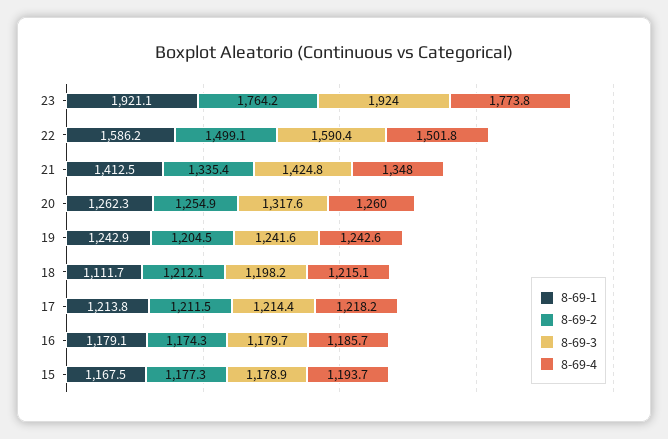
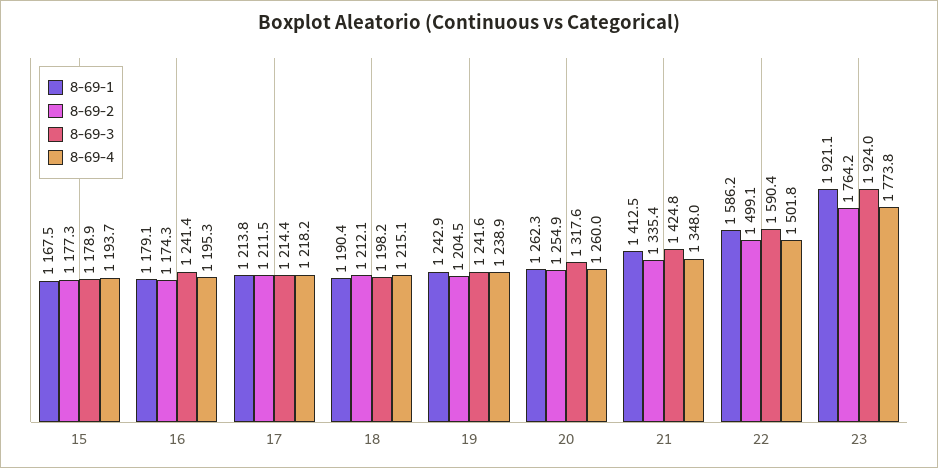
8-69-4, 19: 1242.6 -> 1238.9
8-69-1, 18: 1111.7 -> 1190.4
8-69-3, 16: 1179.7 -> 1241.4
8-69-4, 16: 1185.7 -> 1195.3

